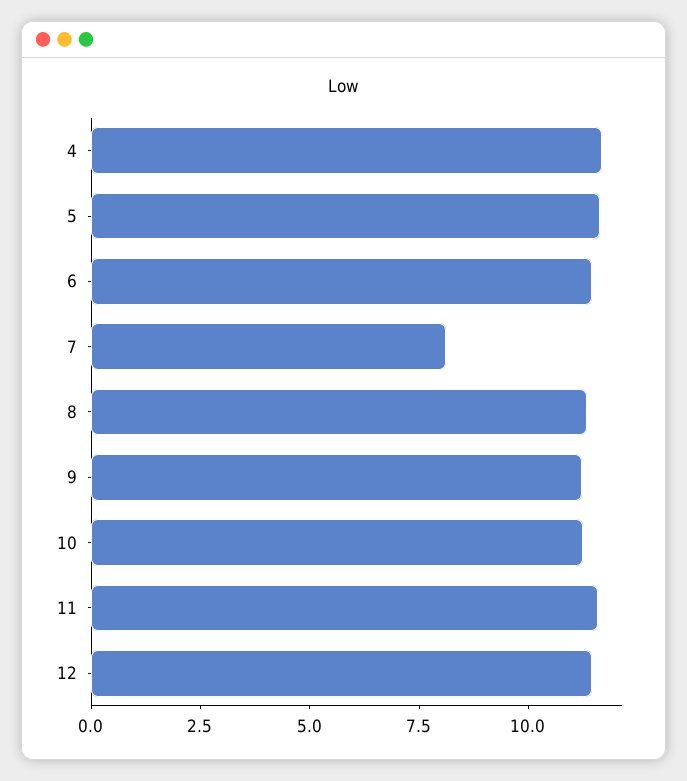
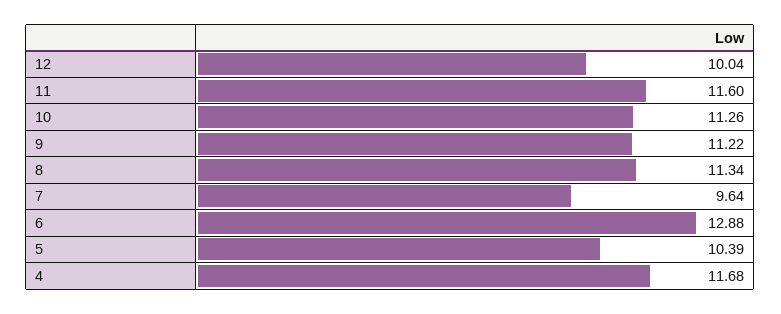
5: 11.5 -> 10.39
6: 11.5 -> 12.88
7: 8 -> 9.64
12: 11.5 -> 10.04

